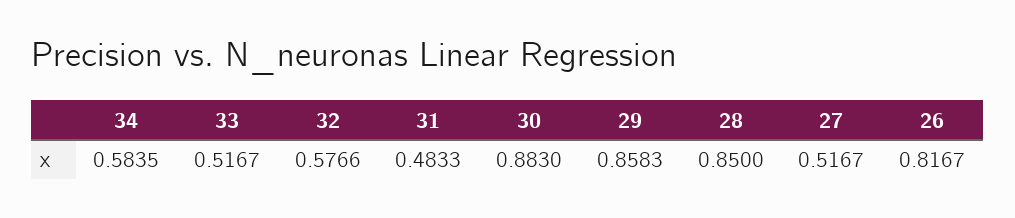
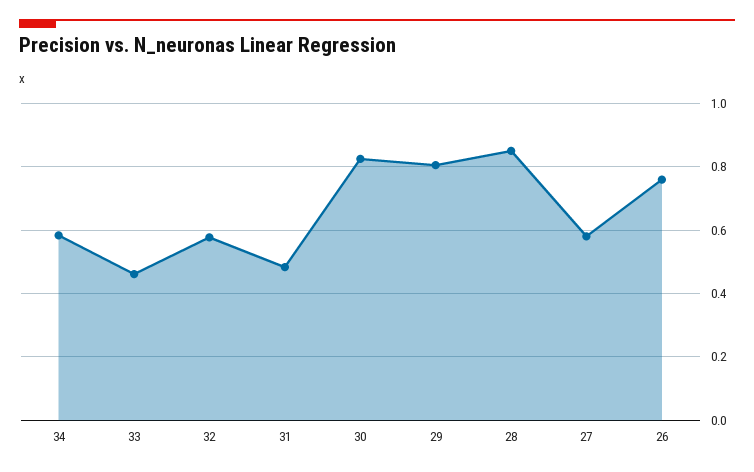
33: 0.5167 -> 0.46
30: 0.883 -> 0.82
29: 0.8583 -> 0.8
27: 0.5167 -> 0.58
26: 0.8167 -> 0.76

